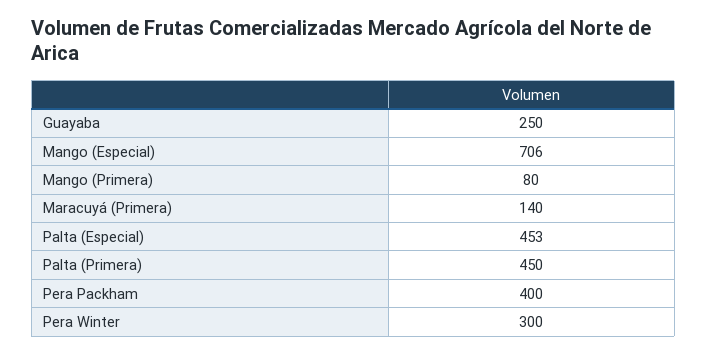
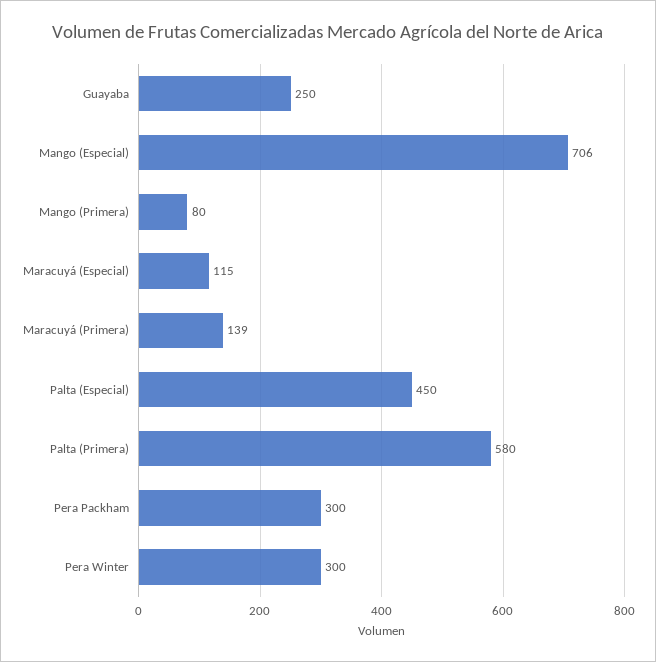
Maracuyá (Primera): 140 -> 139
Palta (Especial): 453 -> 450
Palta (Primera): 450 -> 580
Pera Packham: 400 -> 300
Maracuyá (Especial): none -> 115

